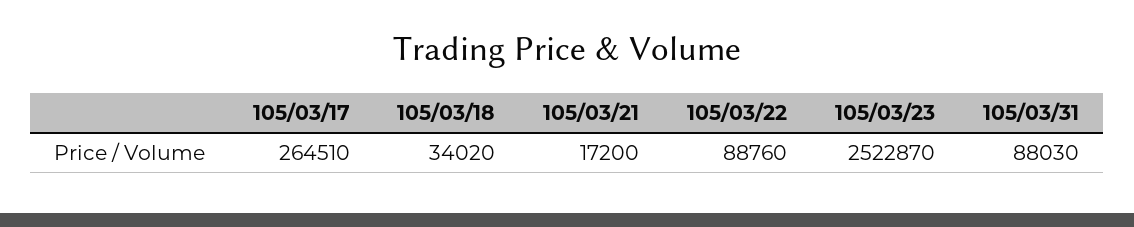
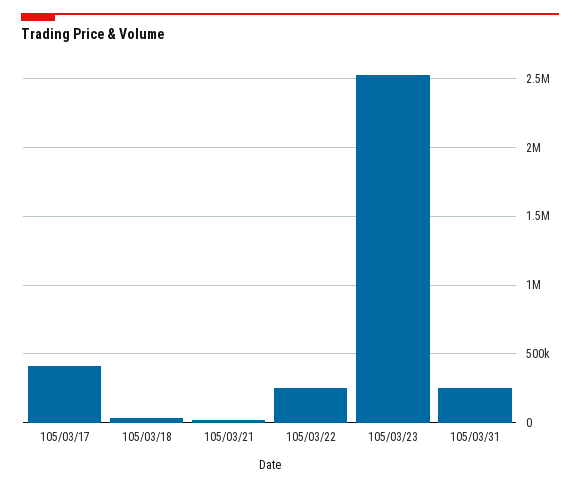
105/03/17: 264510 -> 400000
105/03/22: 88760 -> 250000
105/03/31: 88030 -> 250000

